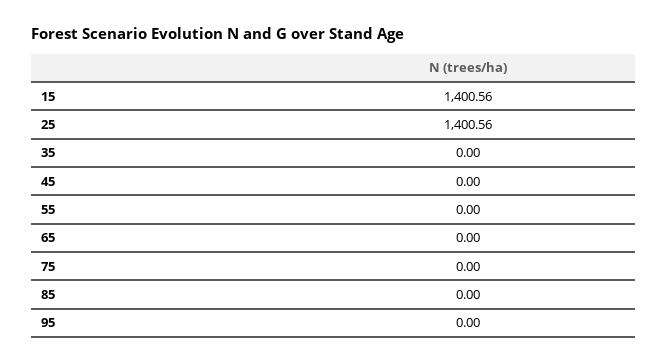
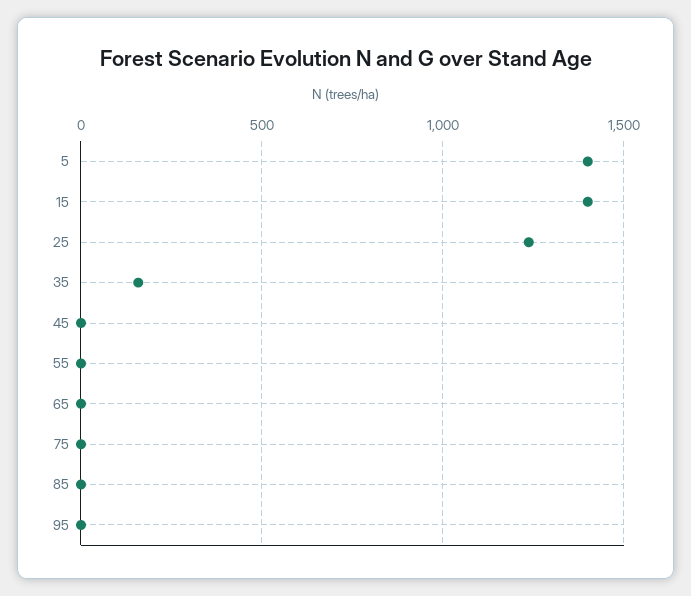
25: 1400.56 -> 1250
35: 0 -> 150
5: none -> 1400

